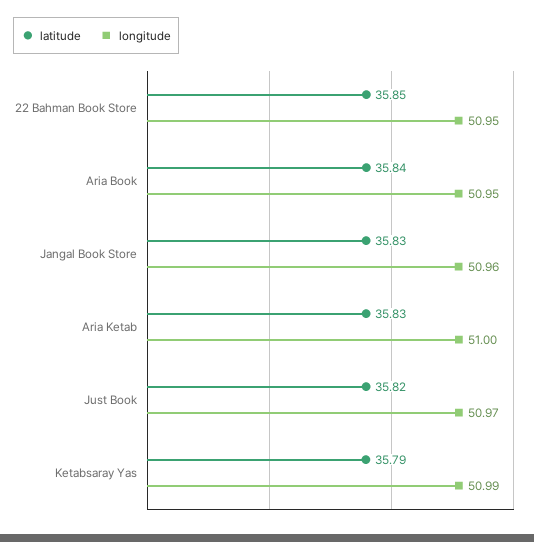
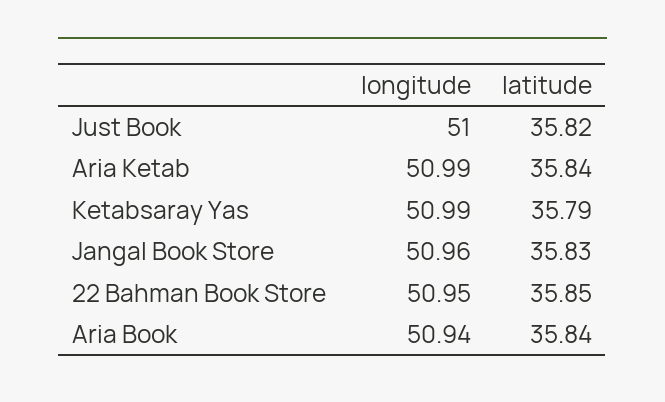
longitude, Aria Book: 50.95 -> 50.94
latitude, Aria Ketab: 35.83 -> 35.84
longitude, Aria Ketab: 51 -> 50.99
longitude, Just Book: 50.97 -> 51

